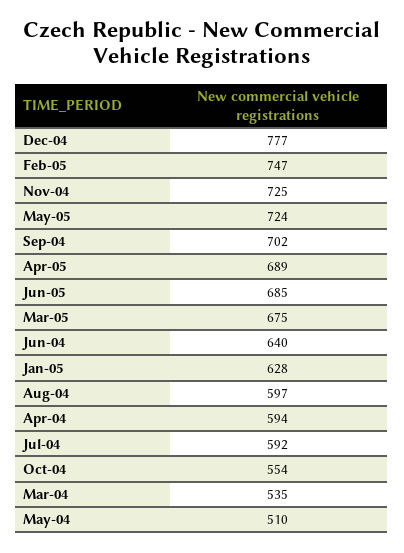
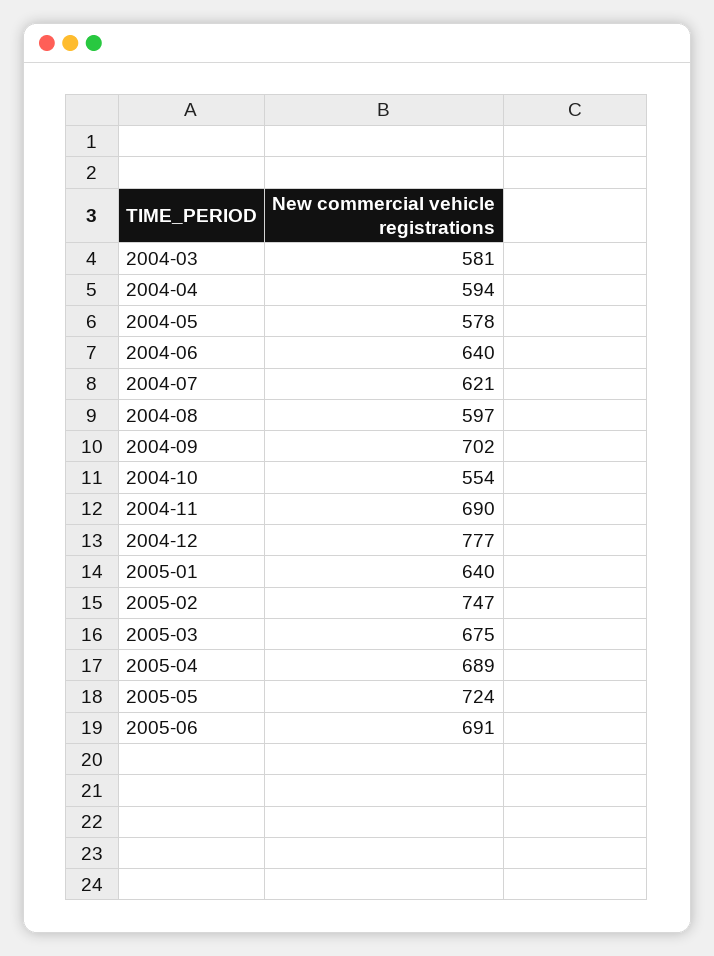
Nov-04: 725 -> 690
Jun-05: 685 -> 691
Jan-05: 628 -> 640
Jul-04: 592 -> 621
Mar-04: 535 -> 581
May-04: 510 -> 578

